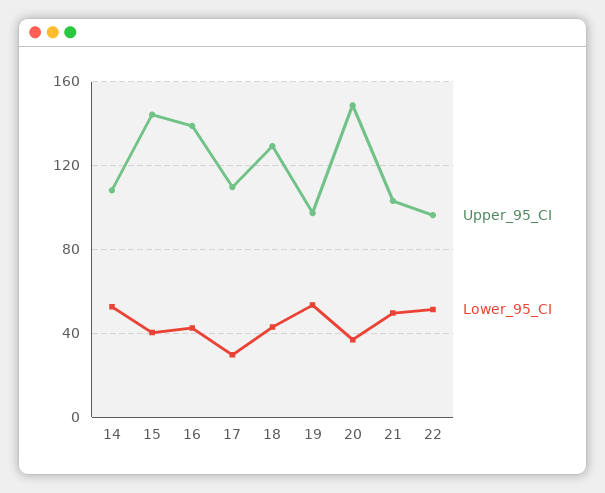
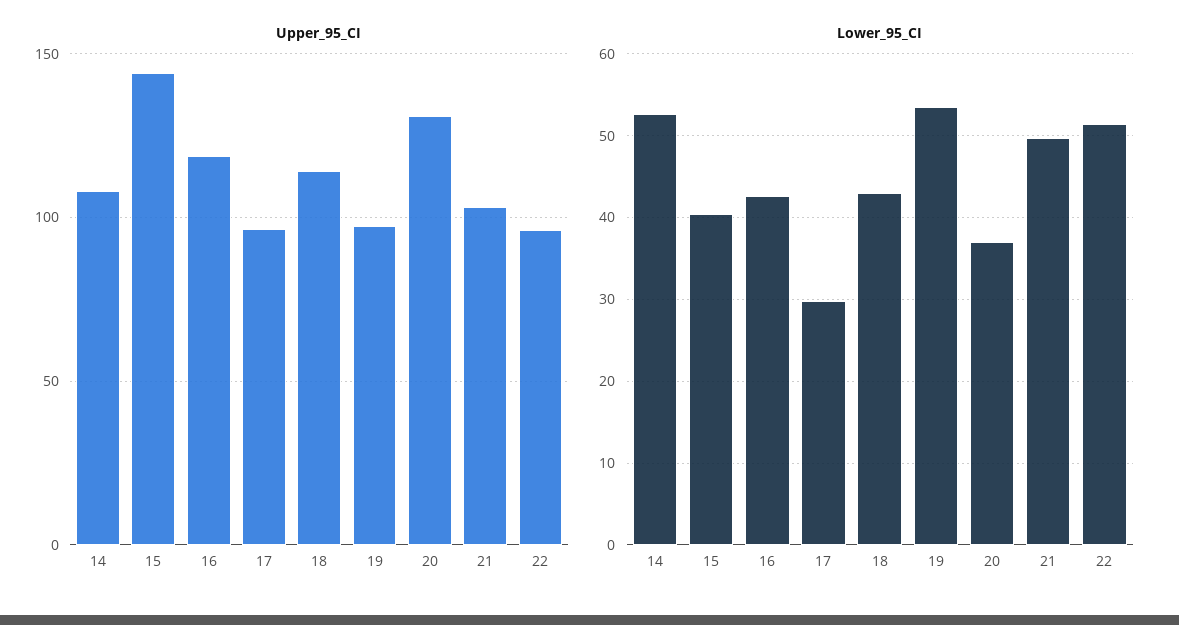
Upper_95_CI, 16: 140 -> 120
Upper_95_CI, 17: 110 -> 95
Upper_95_CI, 18: 130 -> 115
Upper_95_CI, 20: 150 -> 130

